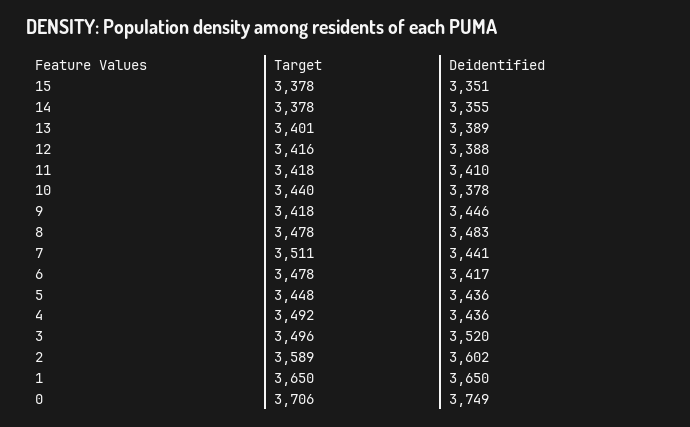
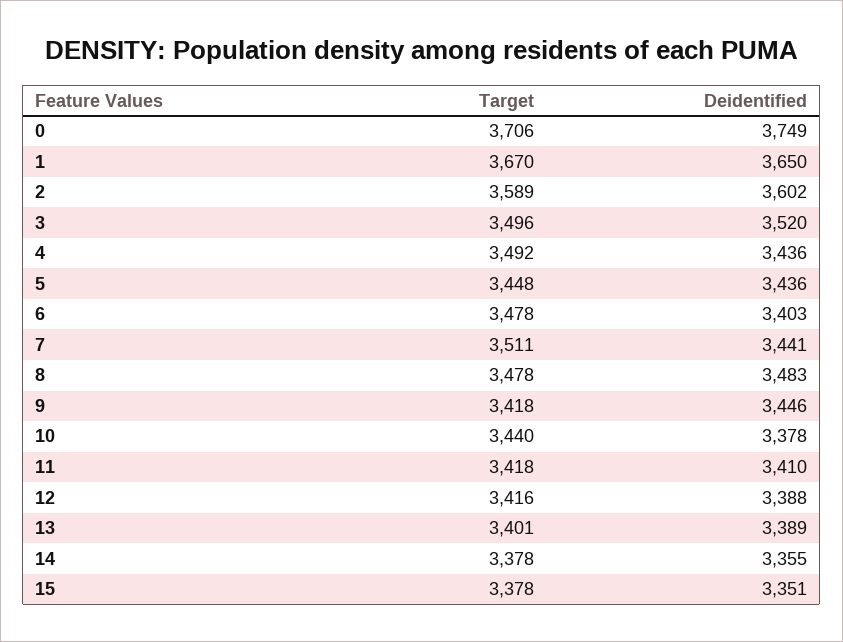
Deidentified, 6: 3417 -> 3403
Target, 1: 3650 -> 3670

